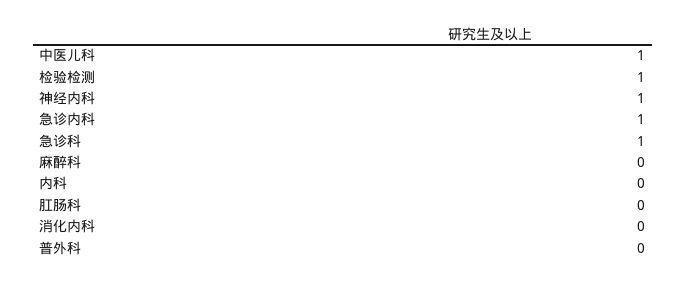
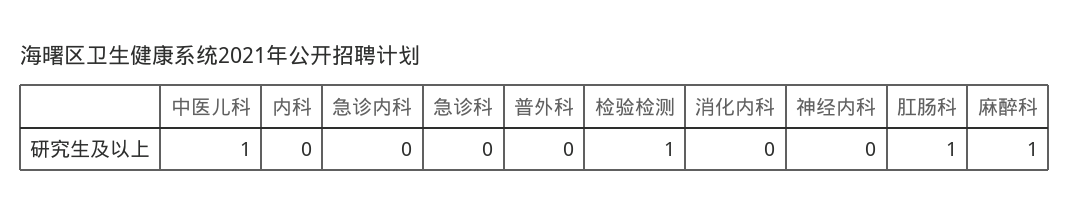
神经内科: 1 -> 0
急诊内科: 1 -> 0
急诊科: 1 -> 0
麻醉科: 0 -> 1
肛肠科: 0 -> 1

